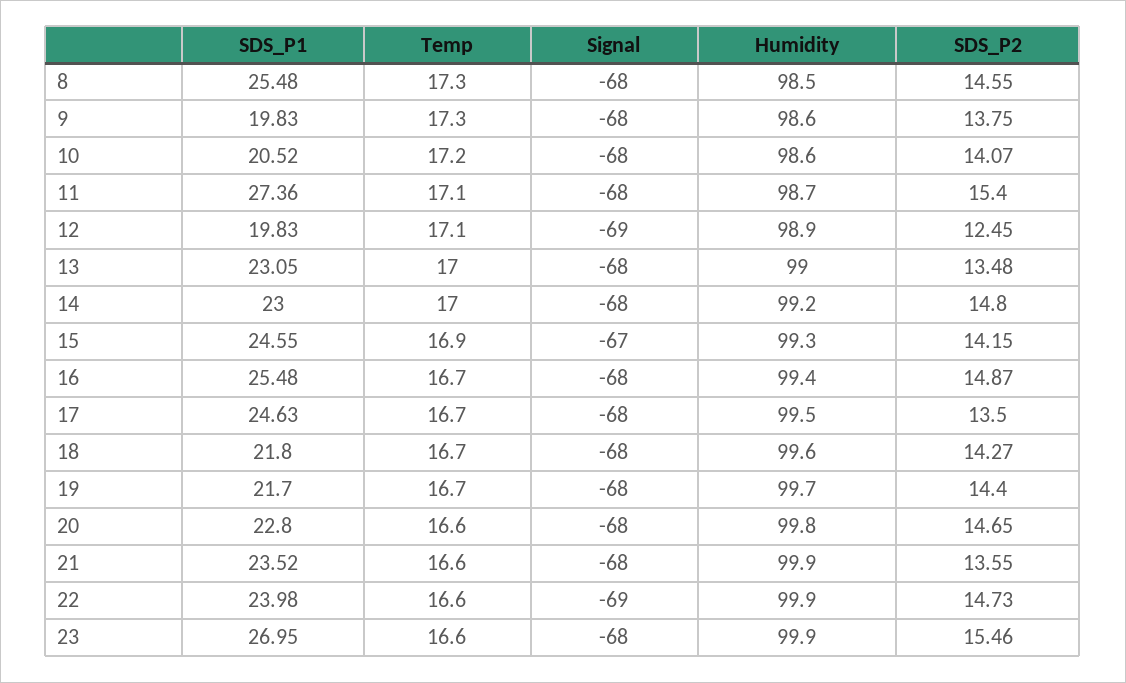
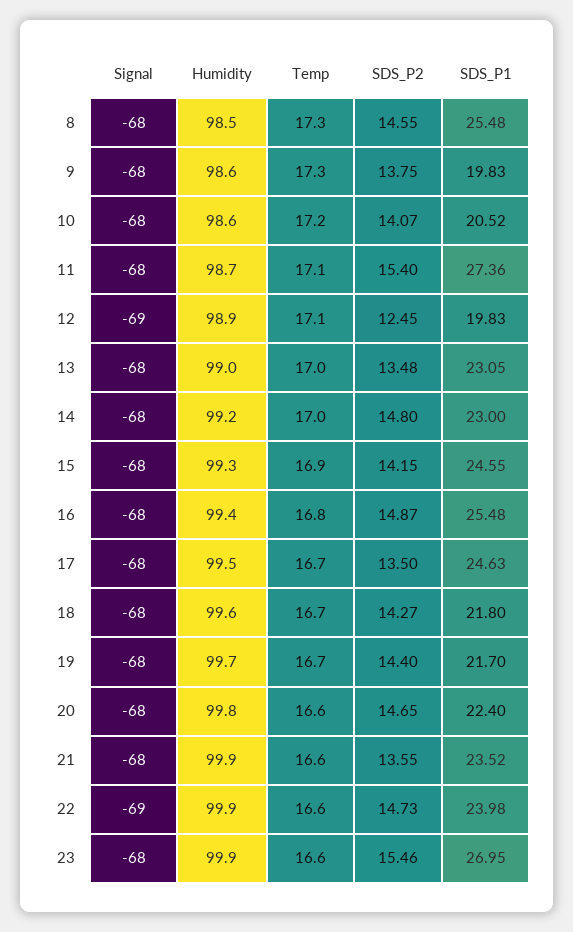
Signal, 15: -67 -> -68
Temp, 16: 16.7 -> 16.8
SDS_P1, 20: 22.8 -> 22.4

